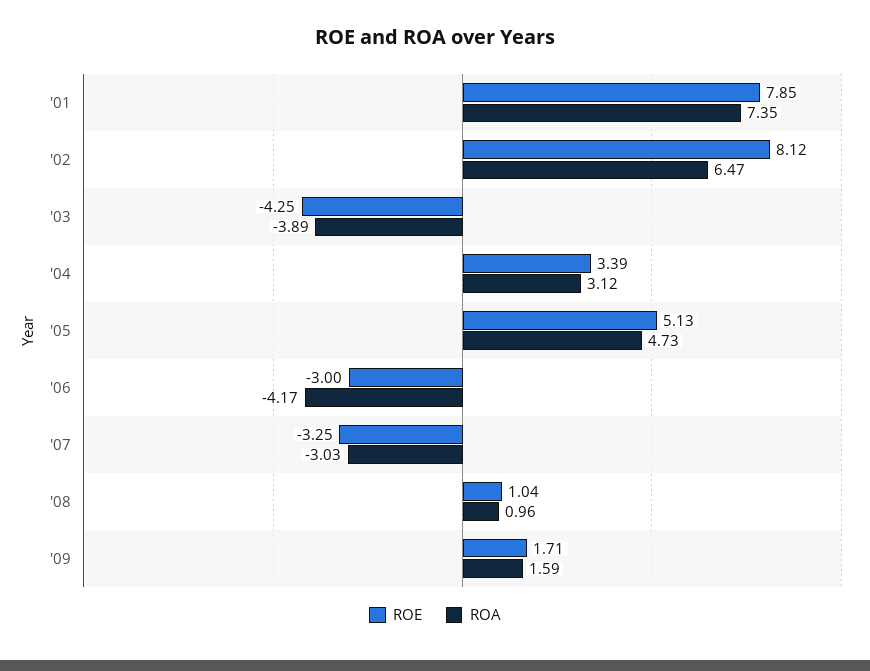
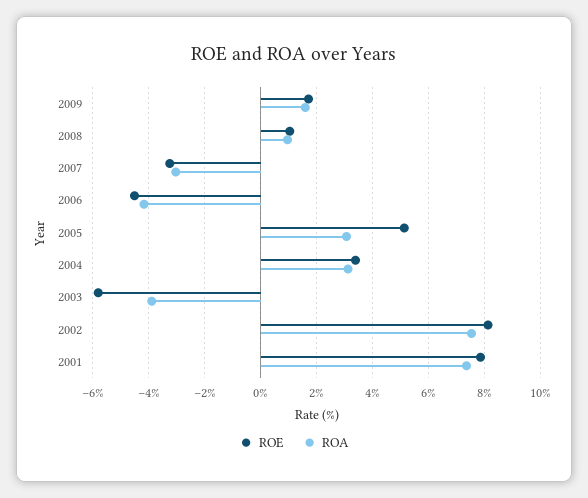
ROA, '02: 6.47 -> 7.5
ROE, '03: -4.25 -> -5.75
ROA, '05: 4.73 -> 3
ROE, '06: -3 -> -4.5

